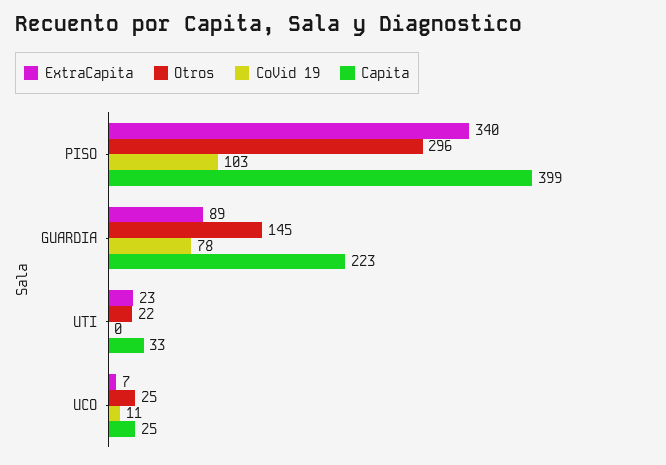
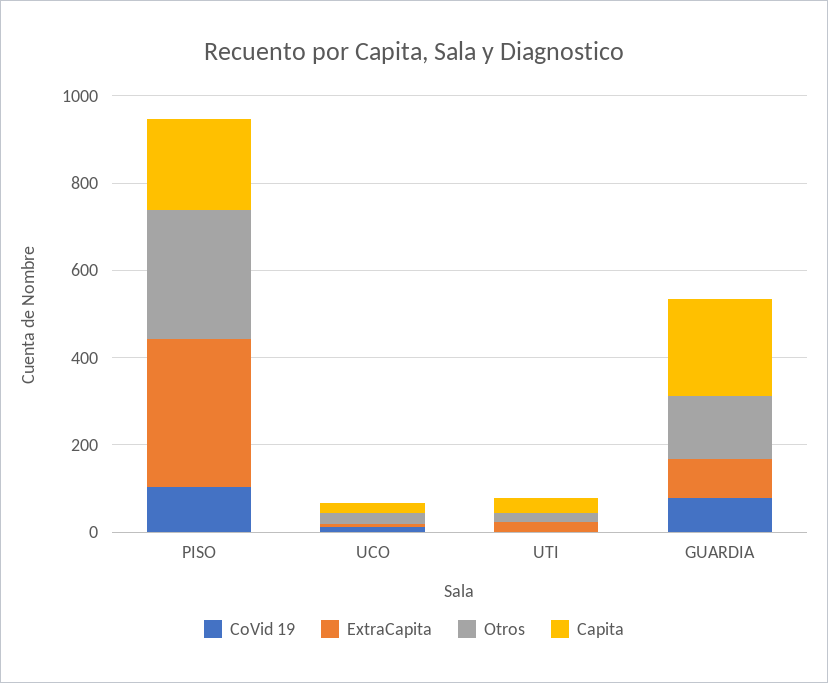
Capita, PISO: 399 -> 200

